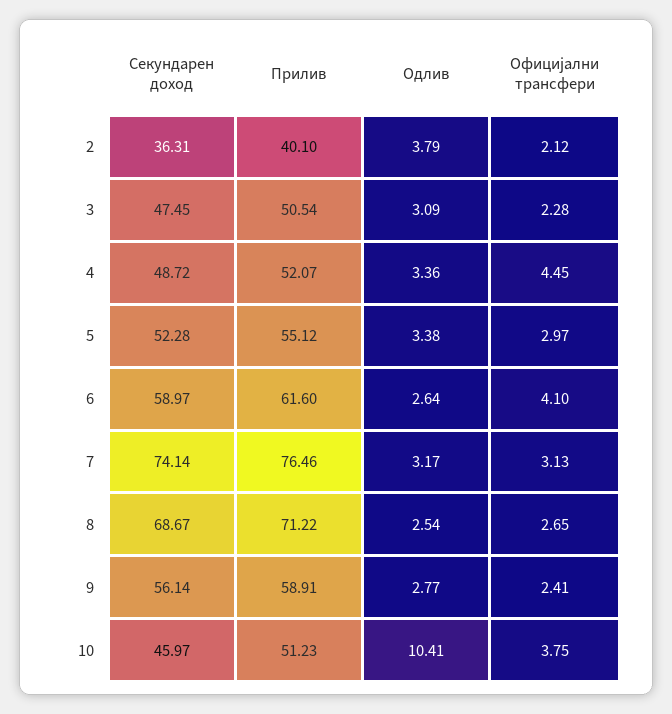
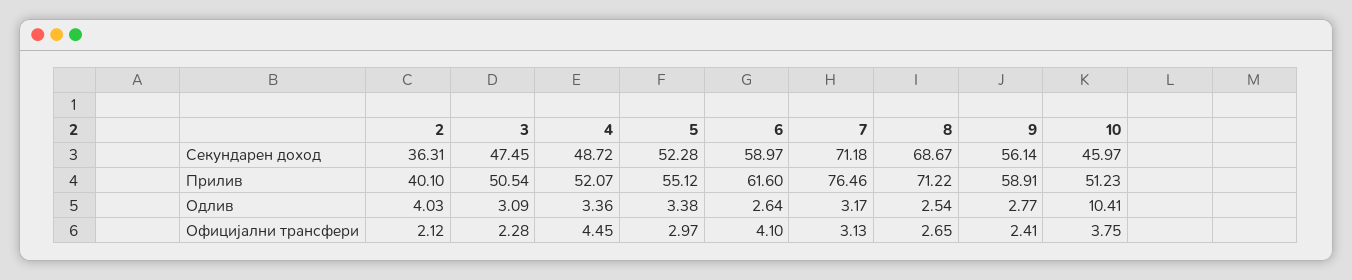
Одлив, 2: 3.79 -> 4.03
Секундарен доход, 7: 74.14 -> 71.18

